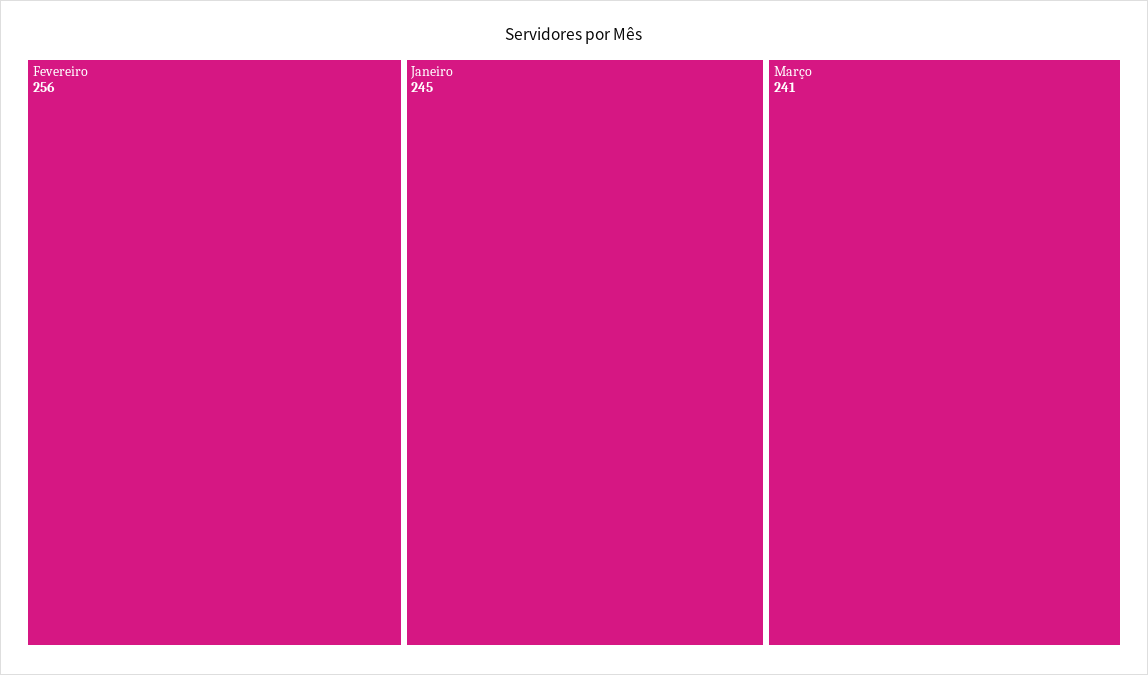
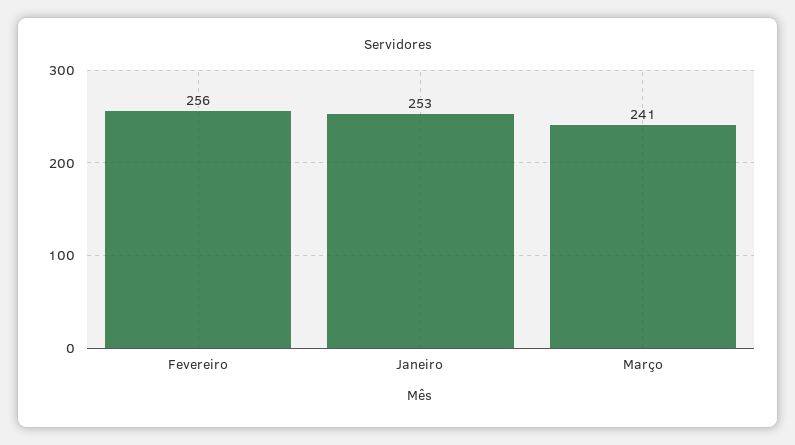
Janeiro: 245 -> 253

